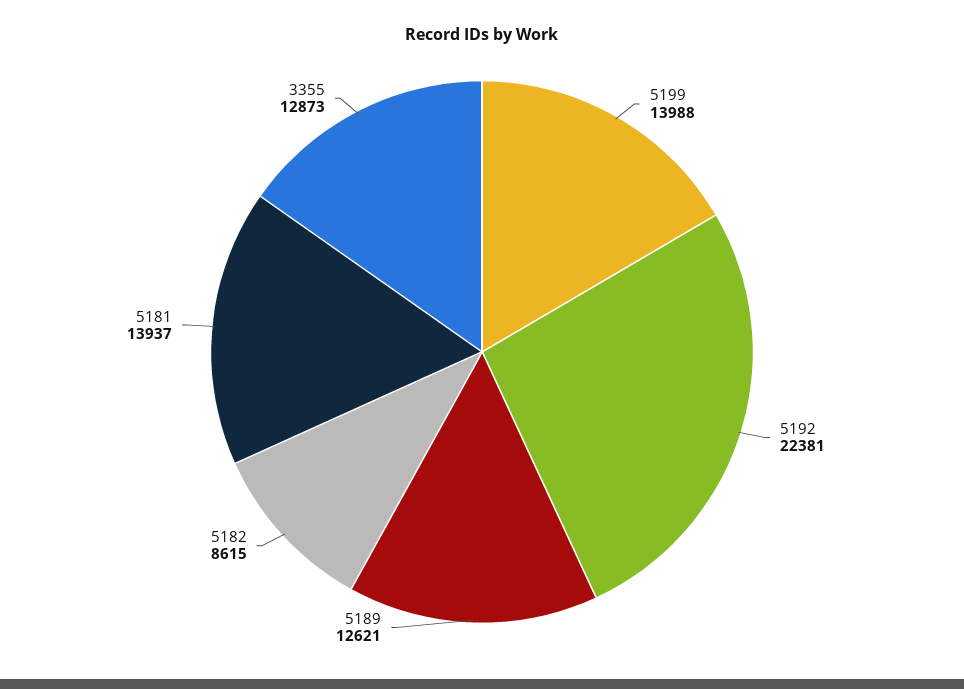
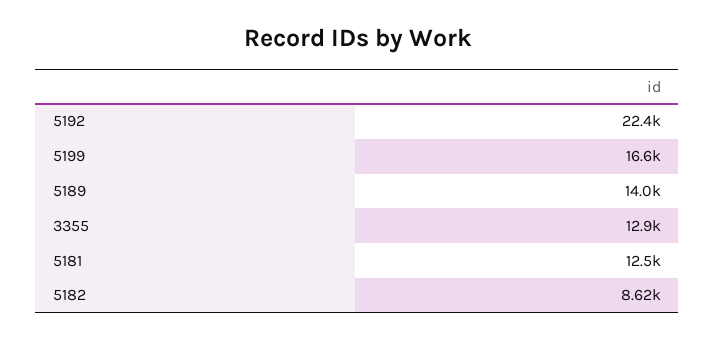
5199: 13988 -> 16600
5189: 12621 -> 14000
5181: 13937 -> 12500

